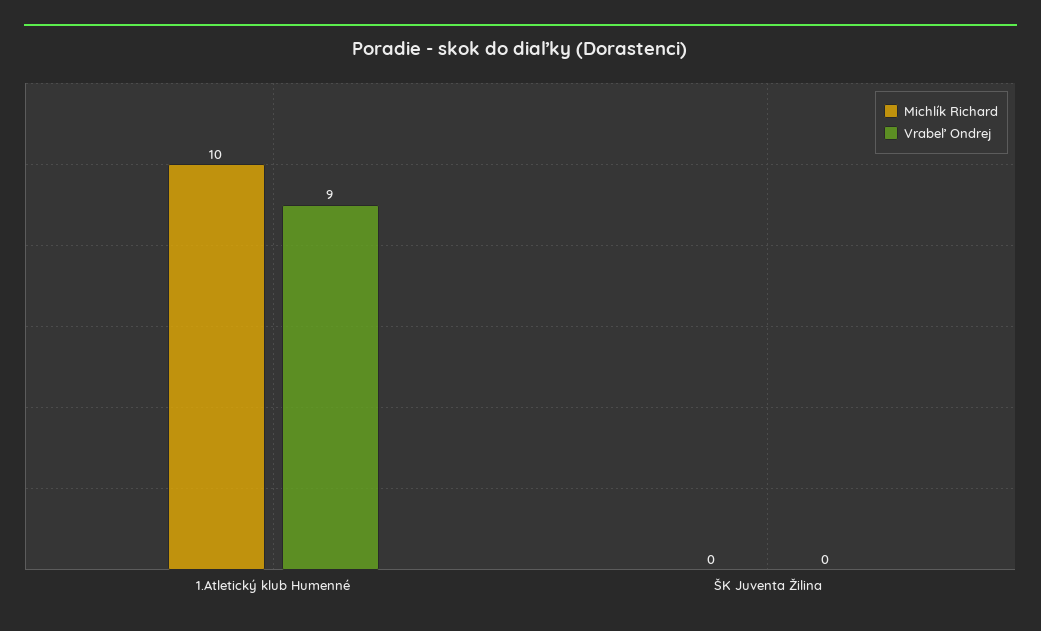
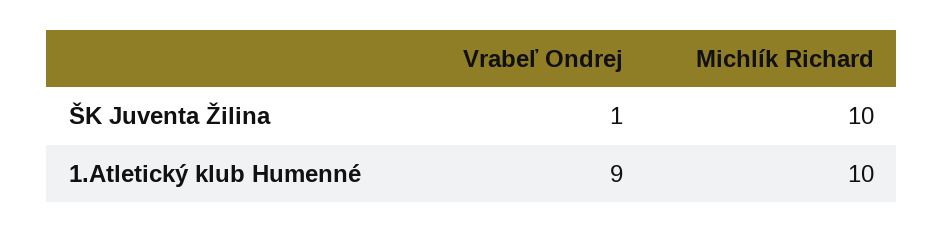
Michlík Richard, ŠK Juventa Žilina: 0 -> 10
Vrabeľ Ondrej, ŠK Juventa Žilina: 0 -> 1

